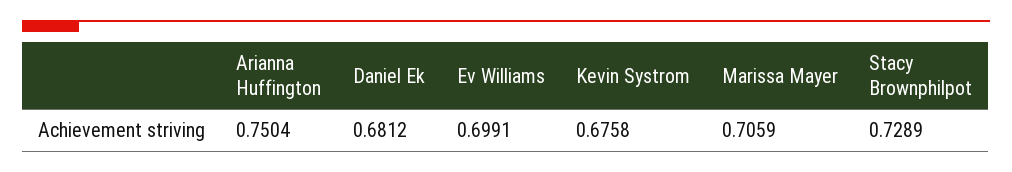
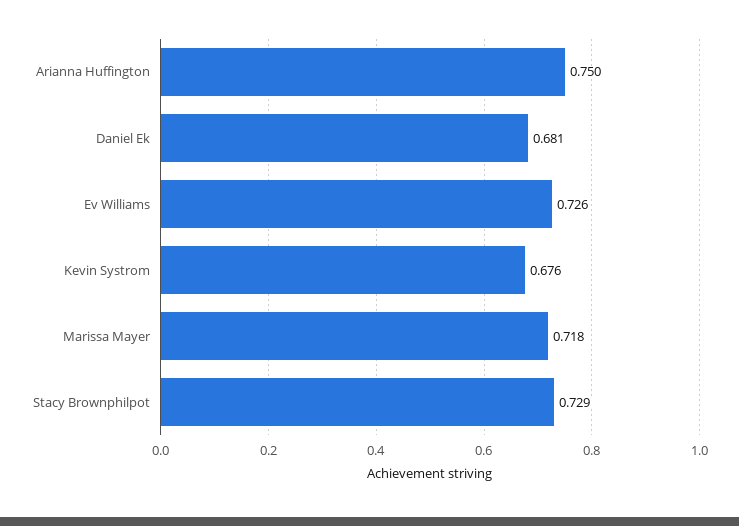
Ev Williams: 0.6991 -> 0.726
Marissa Mayer: 0.7059 -> 0.718

